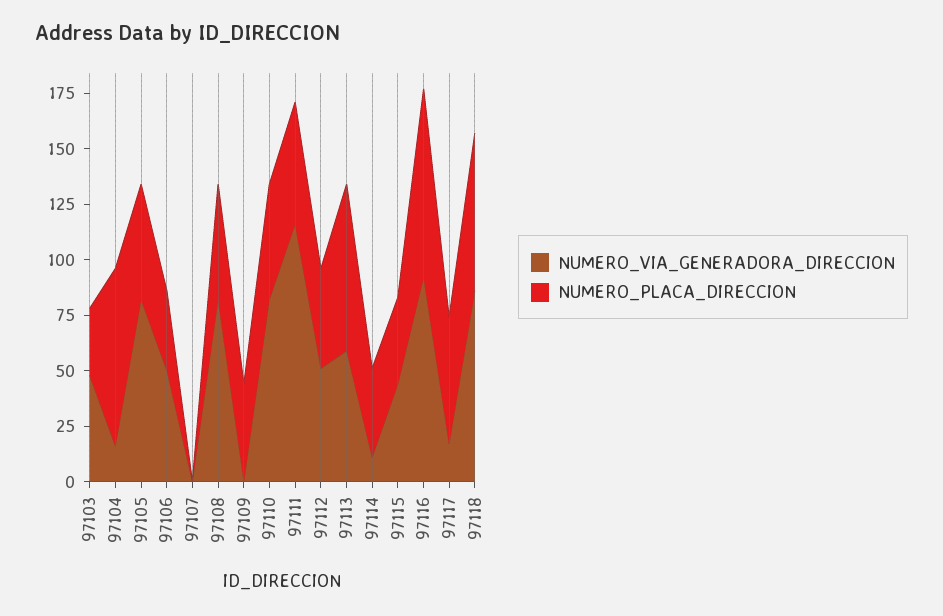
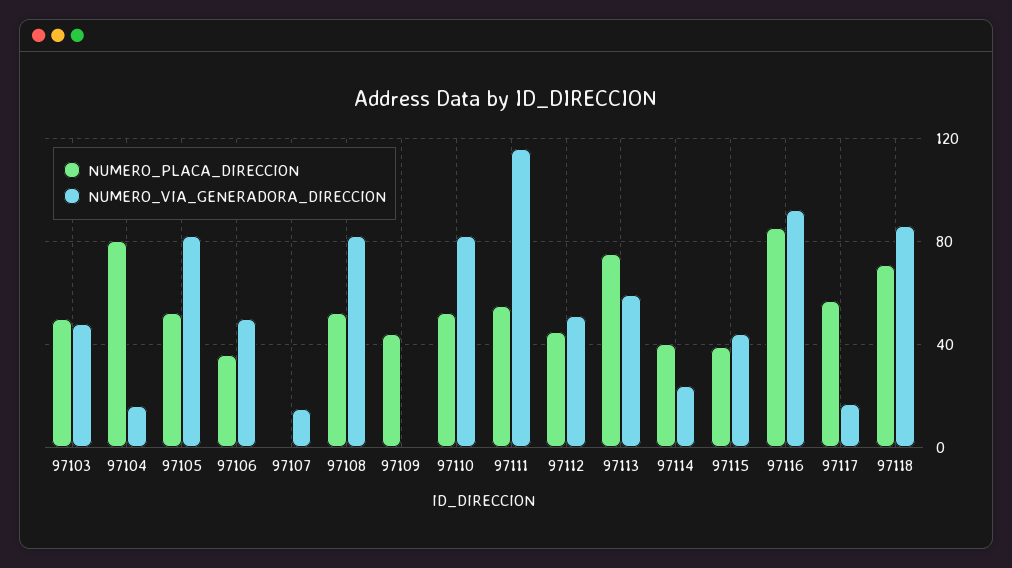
NUMERO_PLACA_DIRECCION, 97103: 30 -> 50
NUMERO_VIA_GENERADORA_DIRECCION, 97107: 0 -> 15
NUMERO_VIA_GENERADORA_DIRECCION, 97114: 10 -> 25

